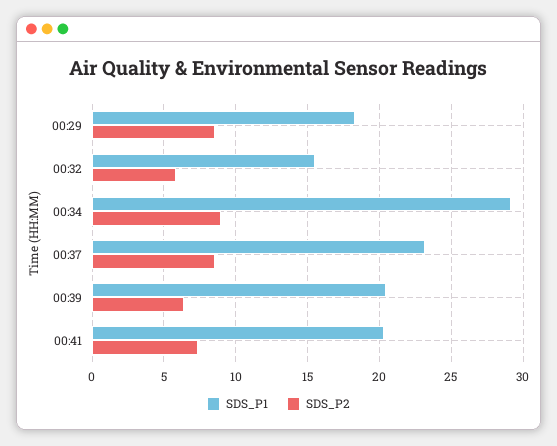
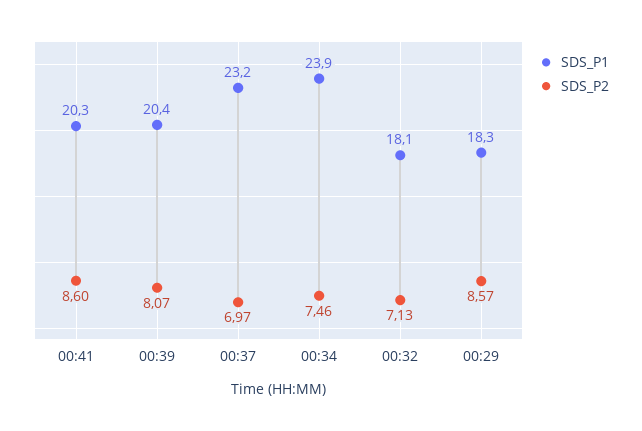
SDS_P1, 00:32: 15.5 -> 18.1
SDS_P2, 00:32: 6 -> 7.13
SDS_P1, 00:34: 29 -> 23.9
SDS_P2, 00:34: 9 -> 7.46
SDS_P2, 00:37: 8.5 -> 6.97
SDS_P2, 00:39: 6.5 -> 8.07
SDS_P2, 00:41: 7.5 -> 8.6

